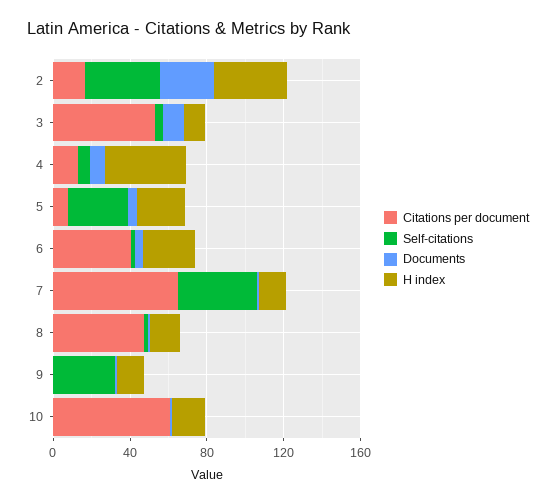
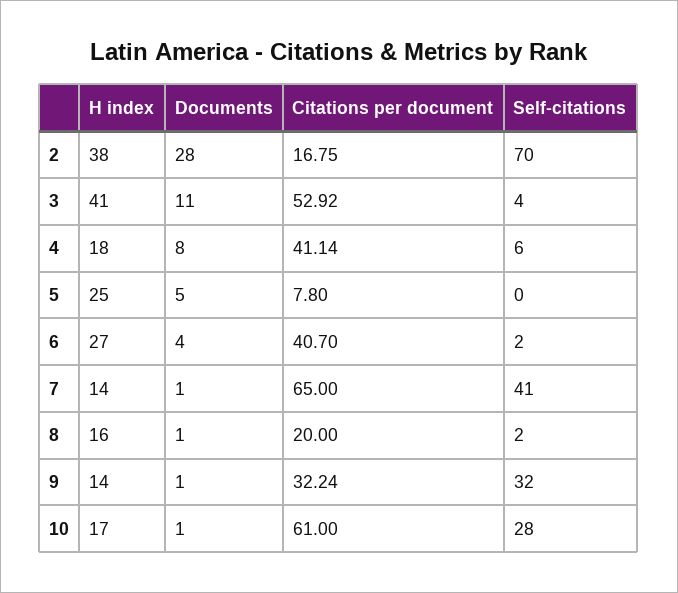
Self-citations, 2: 40 -> 70
H index, 3: 10 -> 41
Citations per document, 4: 10 -> 41.14
H index, 4: 40 -> 18
Self-citations, 5: 30 -> 0
Citations per document, 8: 50 -> 20
Citations per document, 9: 0 -> 32.24
Self-citations, 10: 0 -> 28

